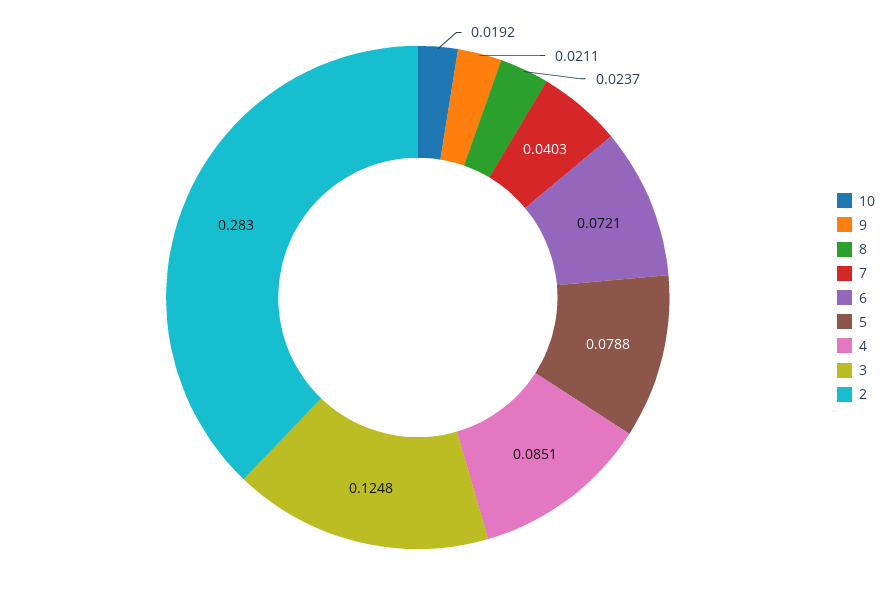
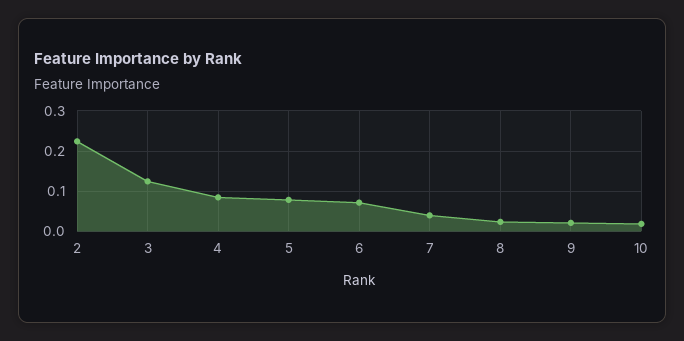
2: 0.283 -> 0.22

